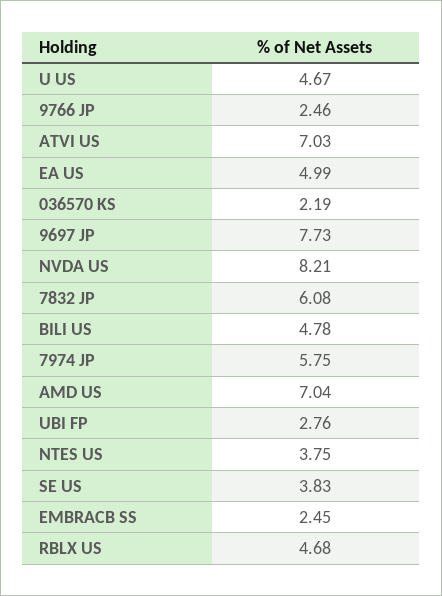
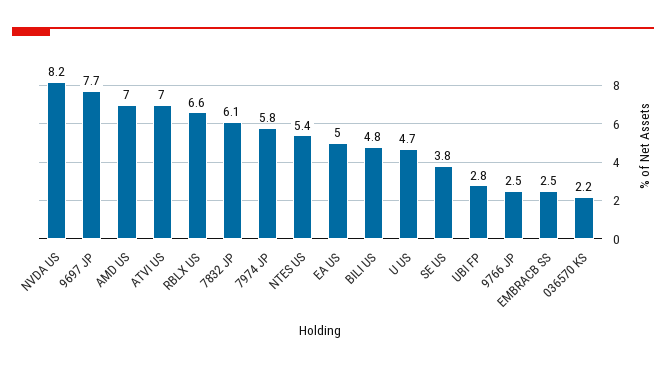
NTES US: 3.75 -> 5.4
RBLX US: 4.68 -> 6.6

